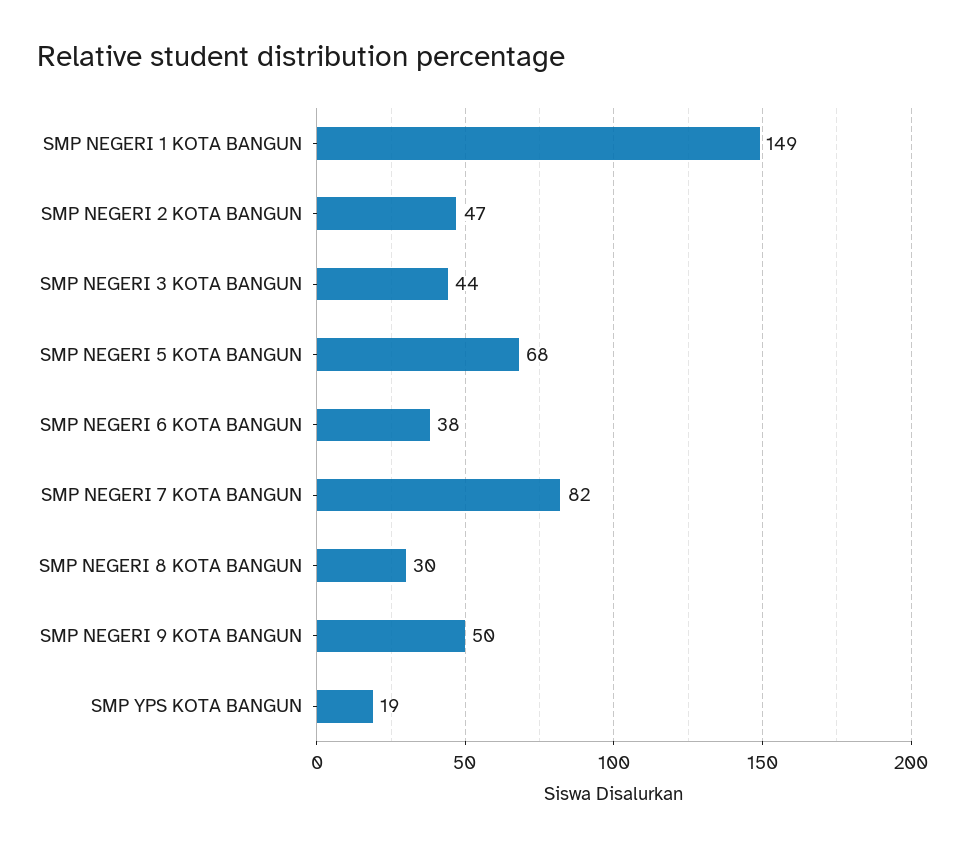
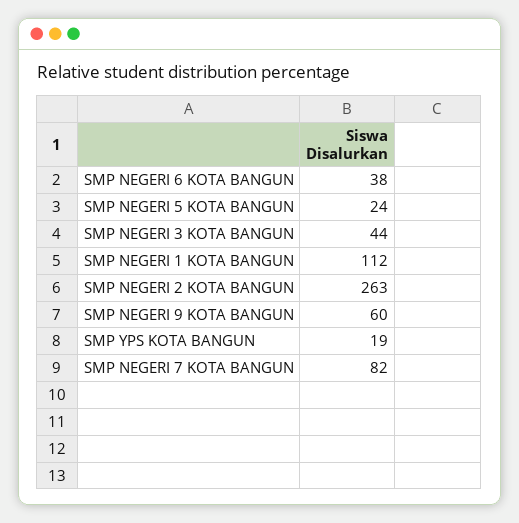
SMP NEGERI 1 KOTA BANGUN: 149 -> 112
SMP NEGERI 2 KOTA BANGUN: 47 -> 263
SMP NEGERI 5 KOTA BANGUN: 68 -> 24
SMP NEGERI 8 KOTA BANGUN: 30 -> none
SMP NEGERI 9 KOTA BANGUN: 50 -> 60

